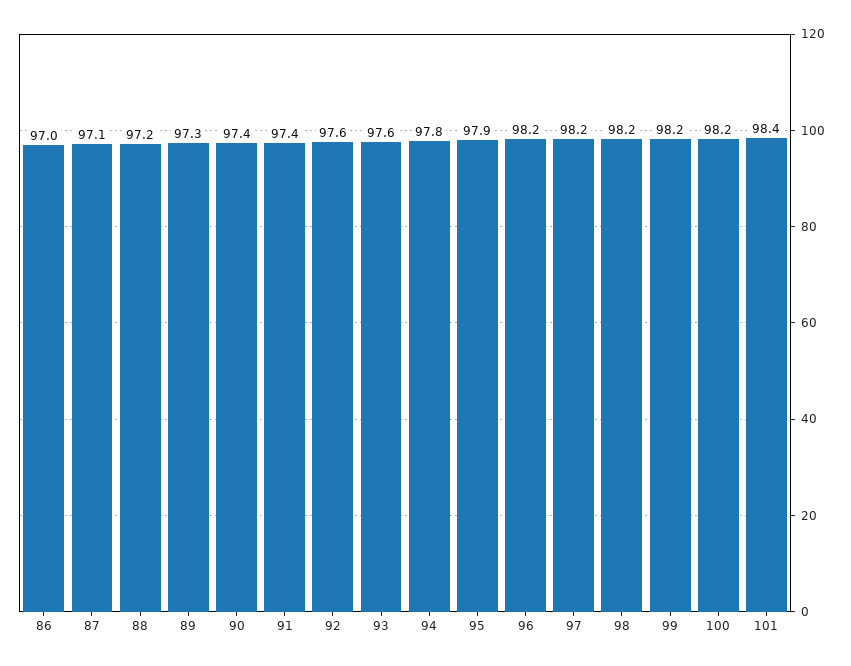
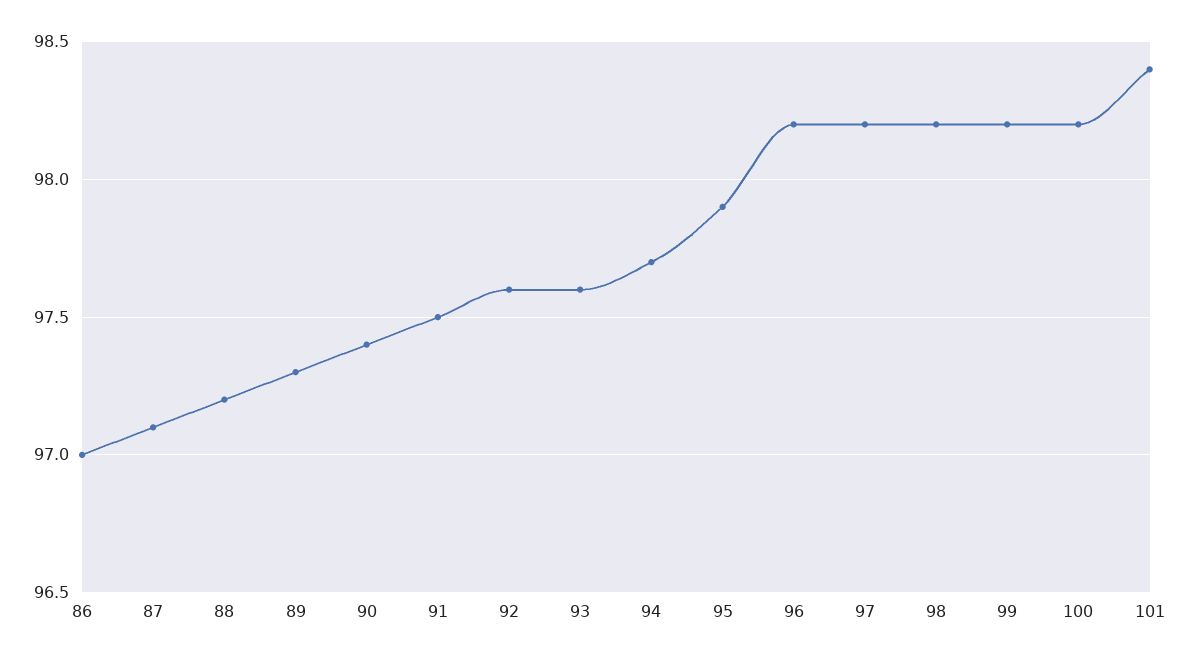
91: 97.4 -> 97.5
94: 97.8 -> 97.7

